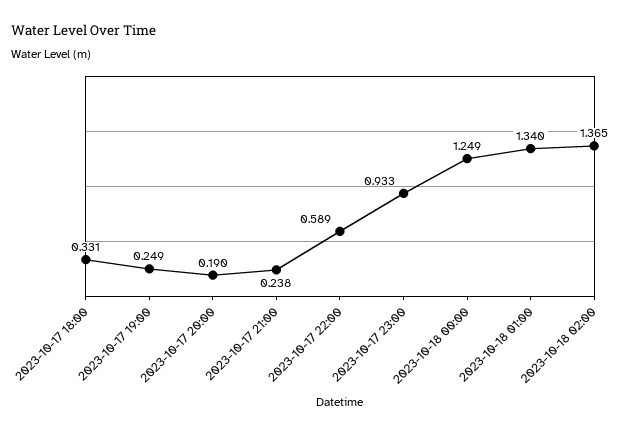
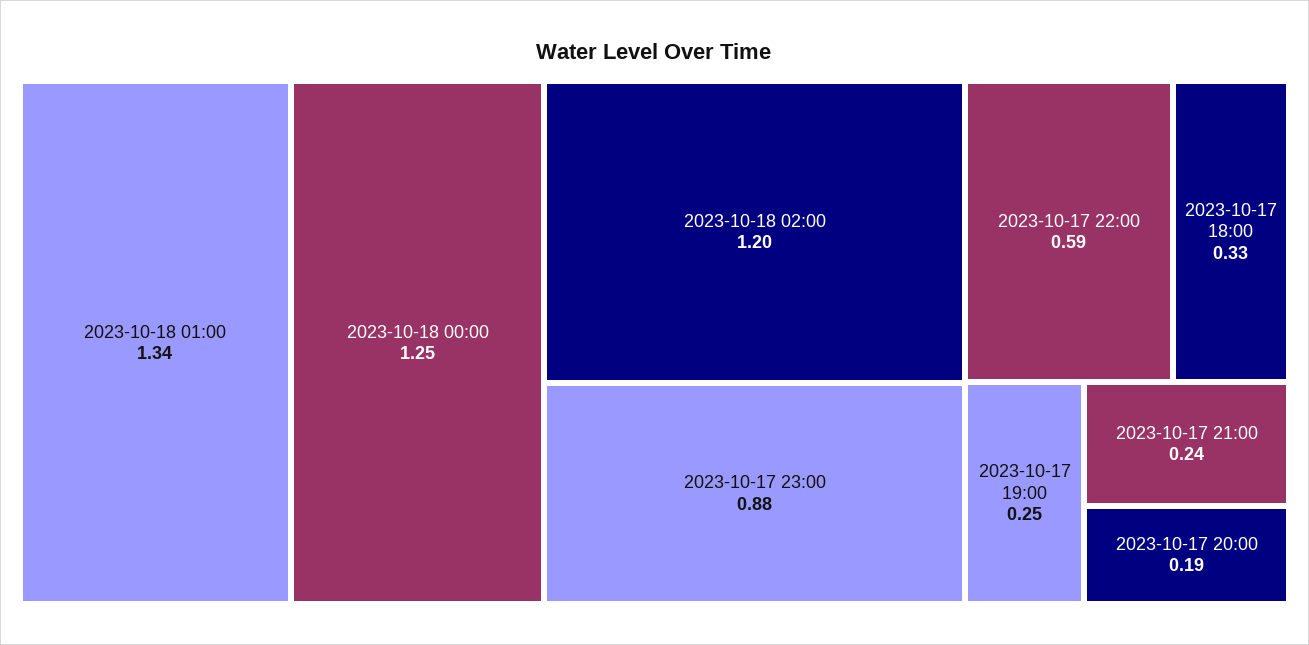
2023-10-17 23:00: 0.933 -> 0.88
2023-10-18 02:00: 1.365 -> 1.2

